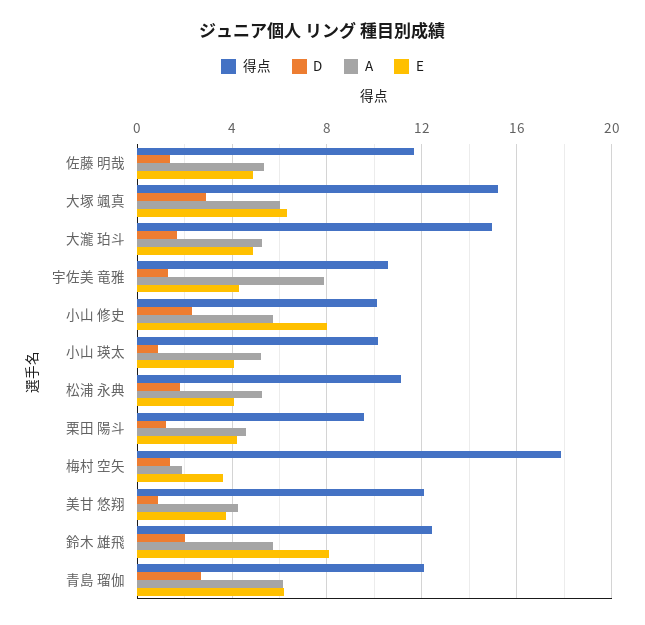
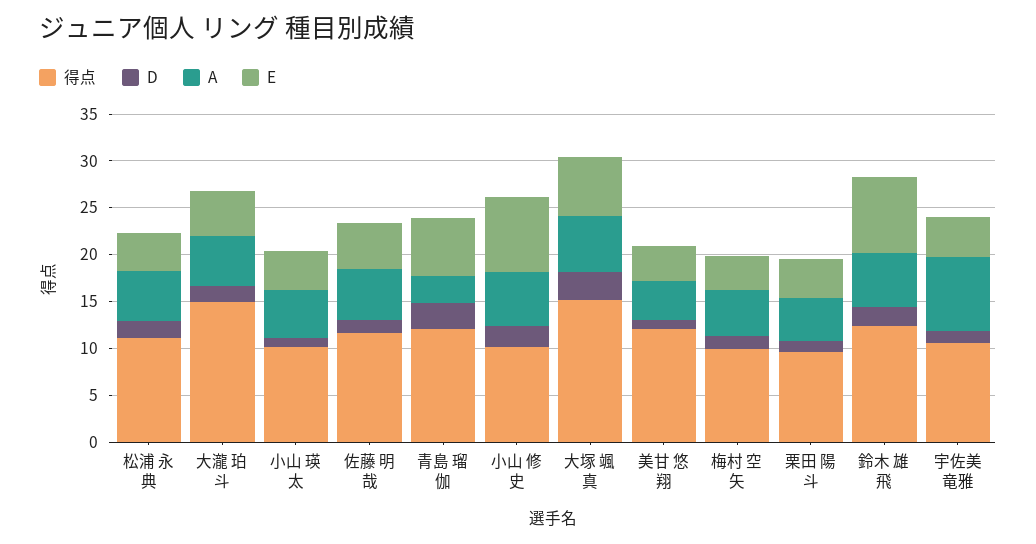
得点, 梅村 空矢: 18 -> 10
A, 梅村 空矢: 2 -> 5
A, 青島 瑠伽: 6 -> 3

